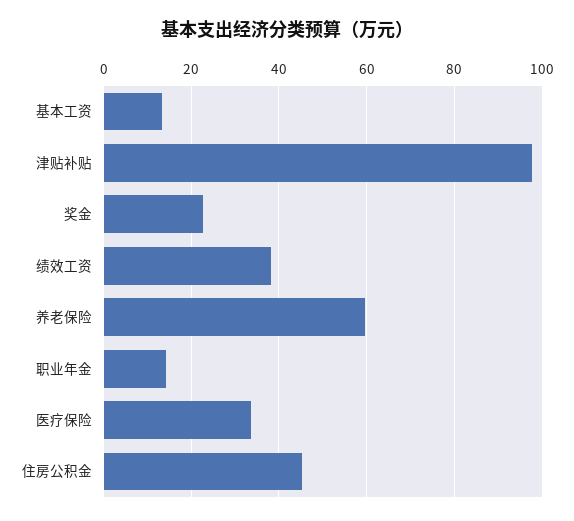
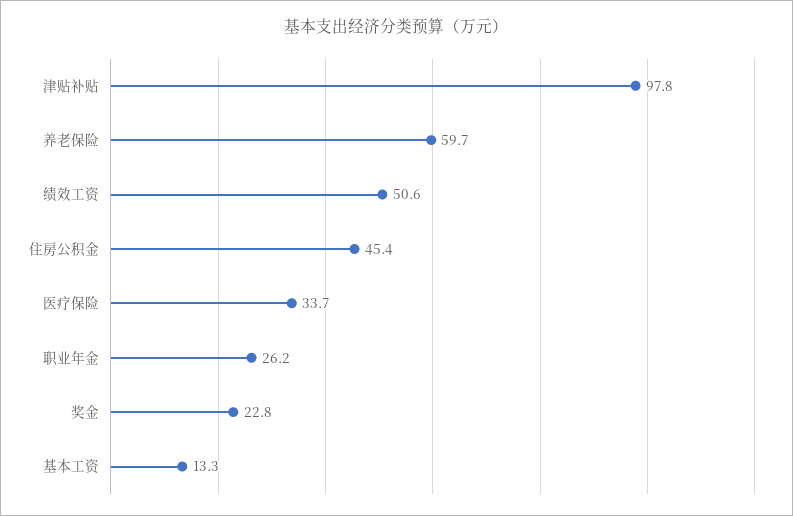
绩效工资: 38 -> 50.6
职业年金: 14 -> 26.2

